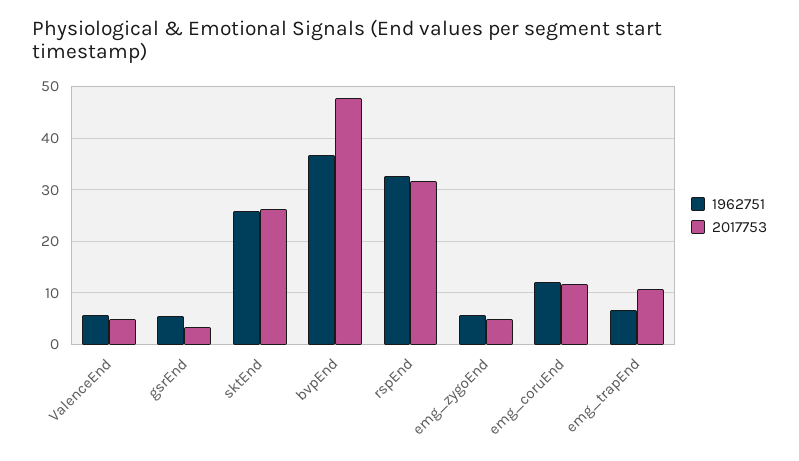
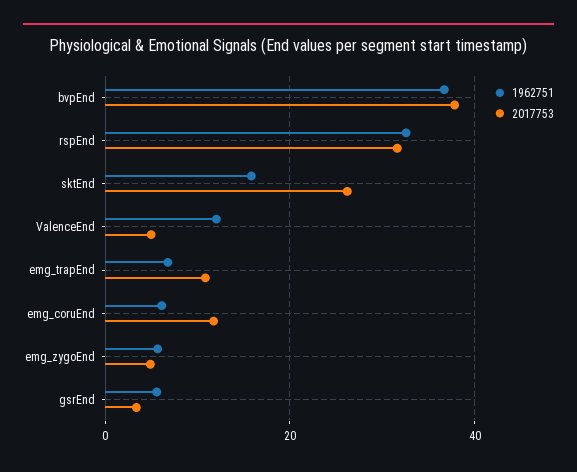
1962751, ValenceEnd: 6 -> 12
1962751, sktEnd: 26 -> 16
2017753, bvpEnd: 48 -> 38
1962751, emg_coruEnd: 12 -> 6

